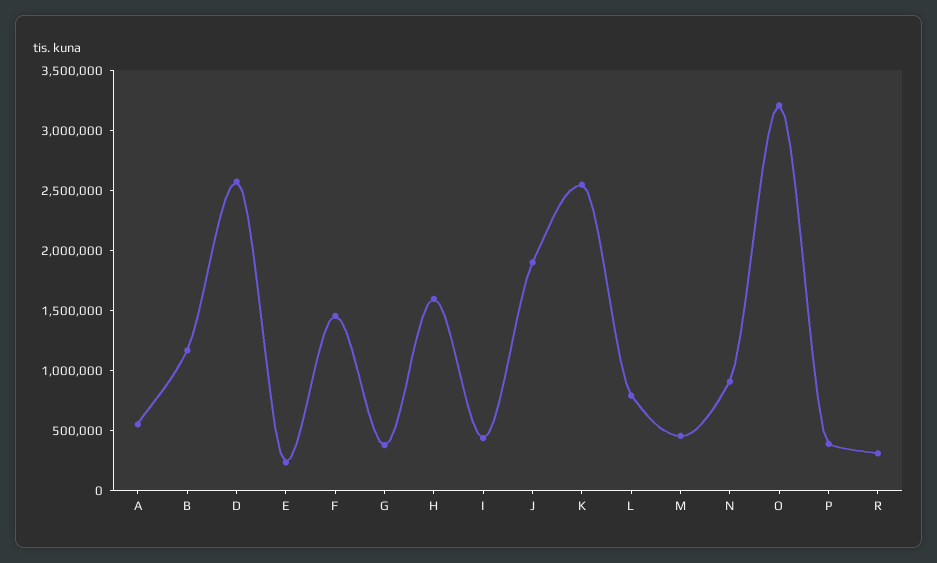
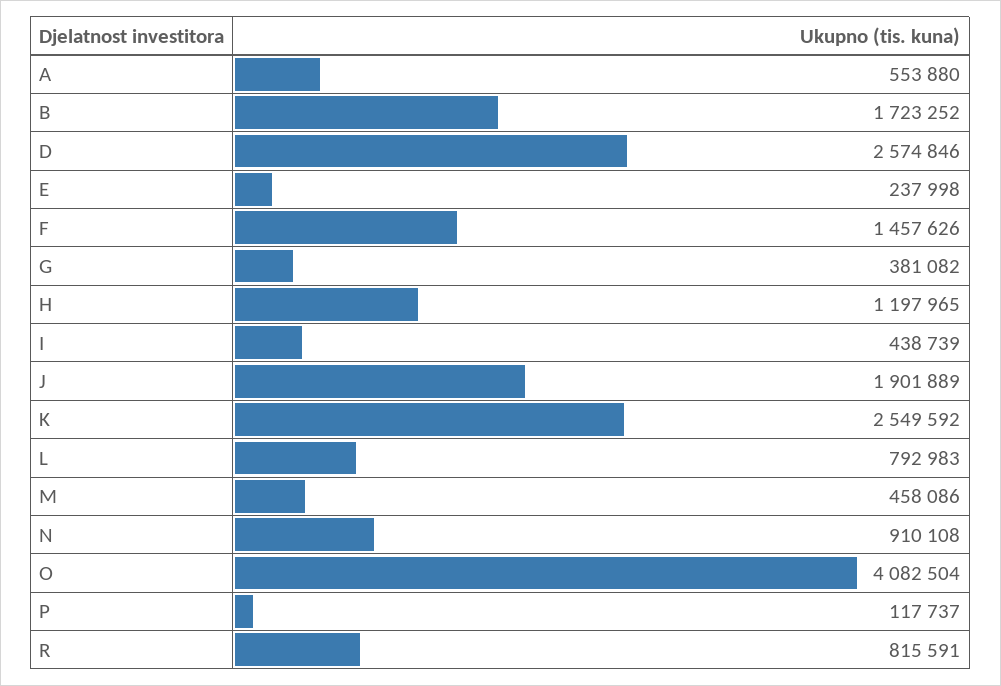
B: 1200000 -> 1723252
H: 1600000 -> 1197965
O: 3200000 -> 4082504
P: 400000 -> 117737
R: 300000 -> 815591

